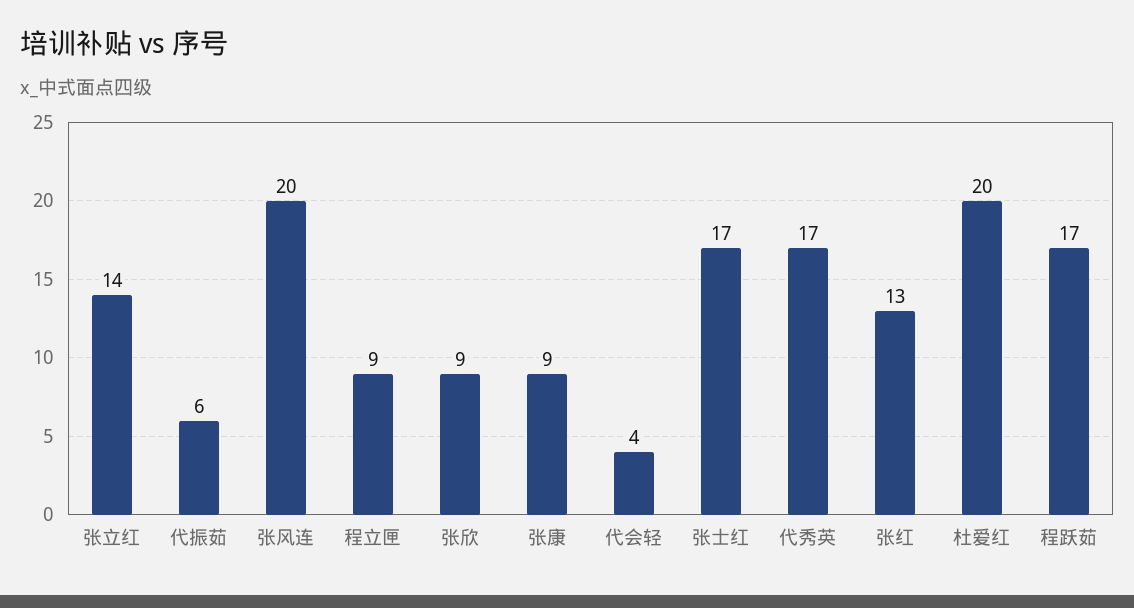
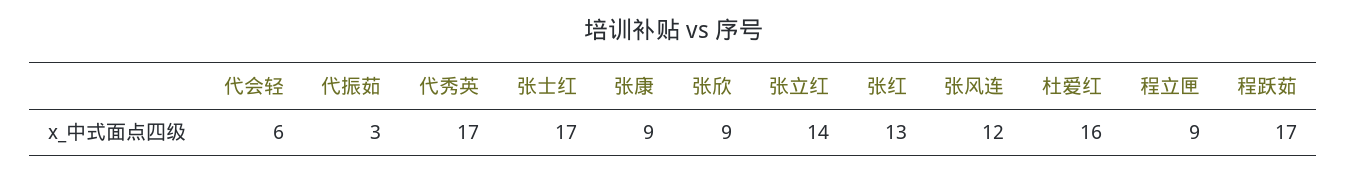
代振茹: 6 -> 3
张风连: 20 -> 12
代会轻: 4 -> 6
杜爱红: 20 -> 16

